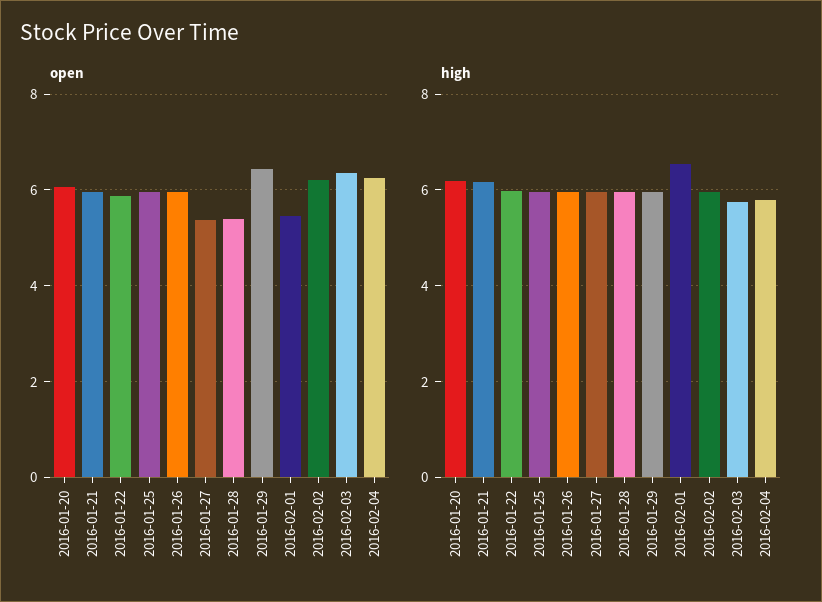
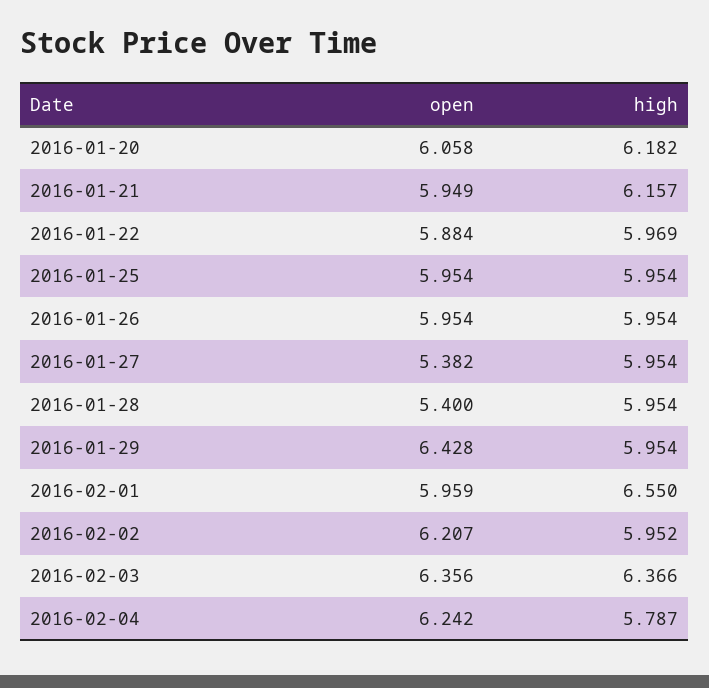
open, 2016-02-01: 5.4 -> 5.959
high, 2016-02-03: 5.8 -> 6.366

